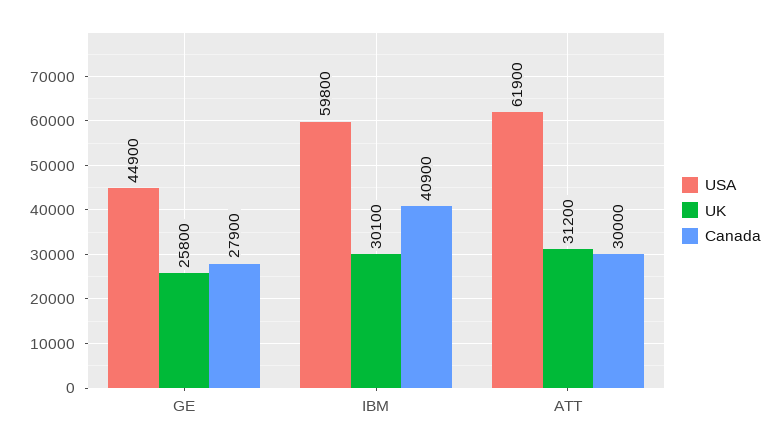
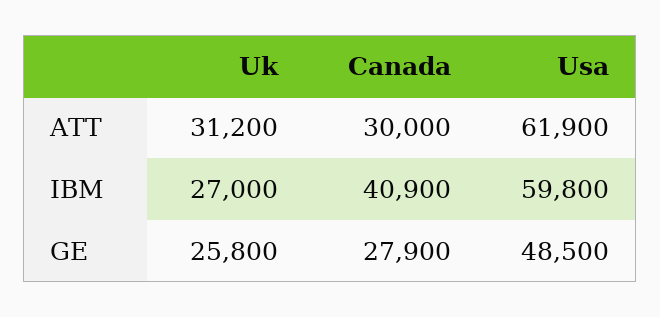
USA, GE: 44900 -> 48500
UK, IBM: 30100 -> 27000

